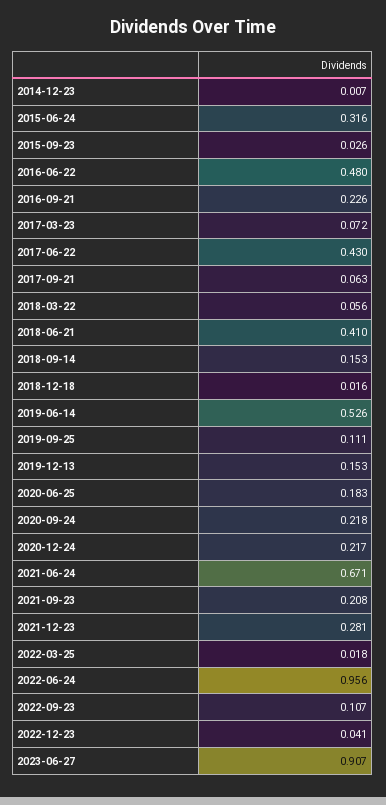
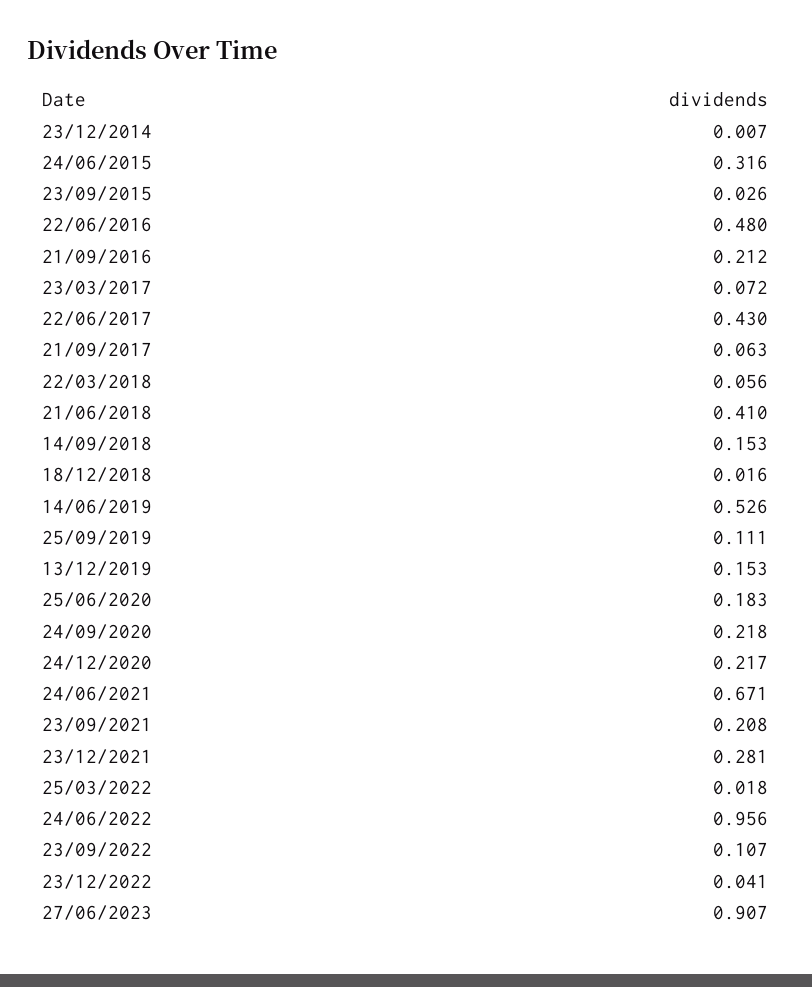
2016-09-21: 0.226 -> 0.212

